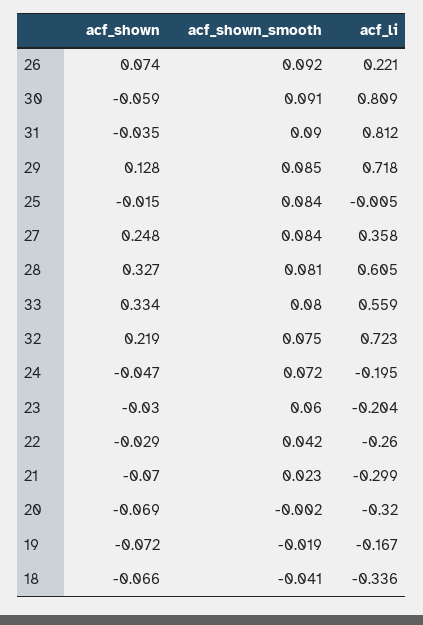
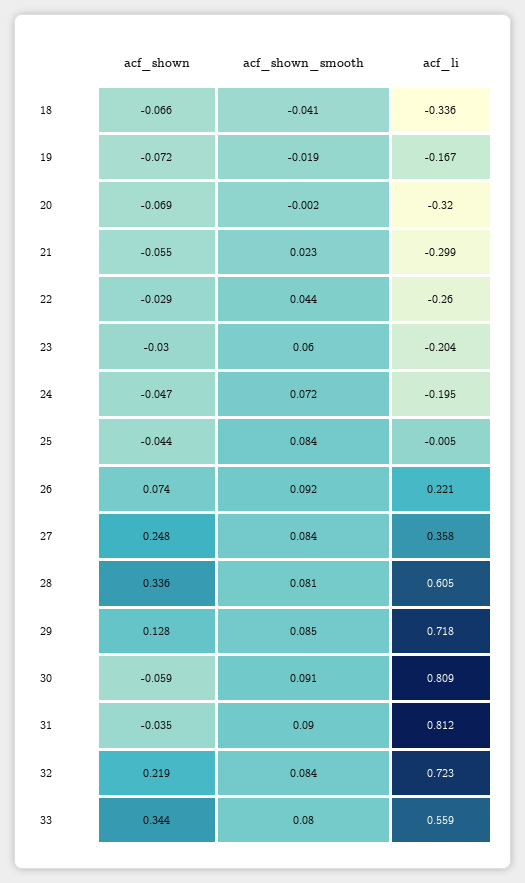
acf_shown, 25: -0.015 -> -0.044
acf_shown, 28: 0.327 -> 0.336
acf_shown, 33: 0.334 -> 0.344
acf_shown_smooth, 32: 0.075 -> 0.084
acf_shown_smooth, 22: 0.042 -> 0.044
acf_shown, 21: -0.07 -> -0.055

